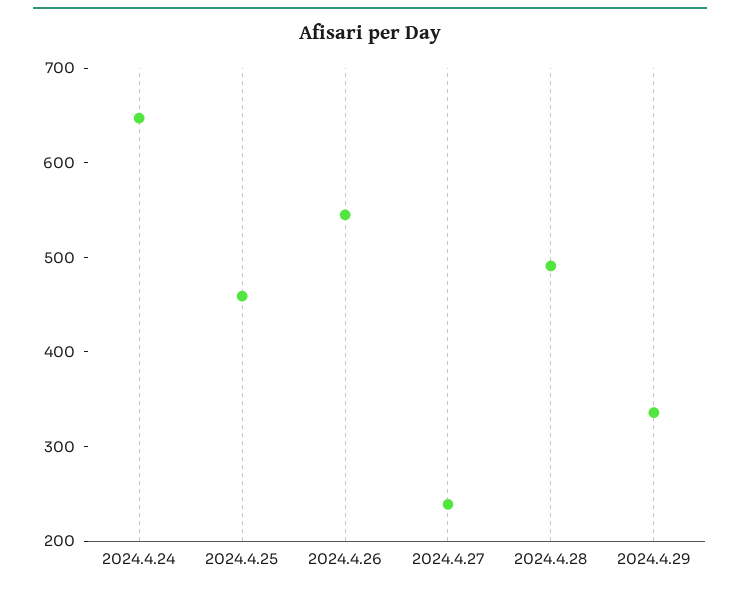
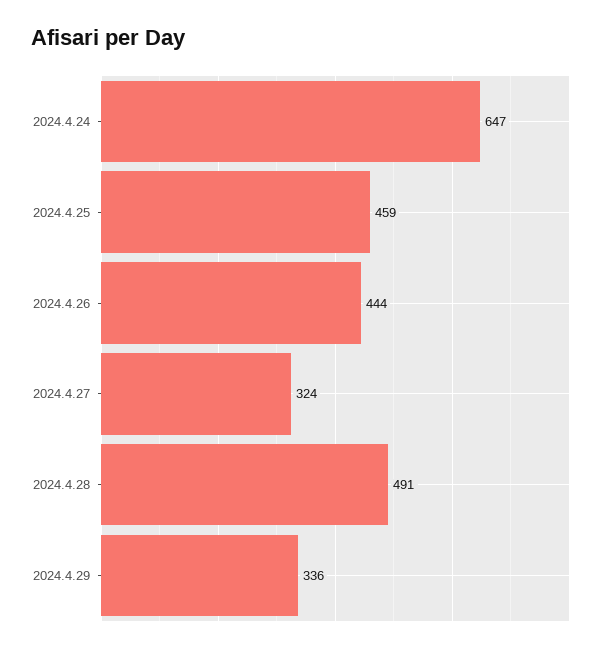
2024.4.26: 540 -> 444
2024.4.27: 240 -> 324

